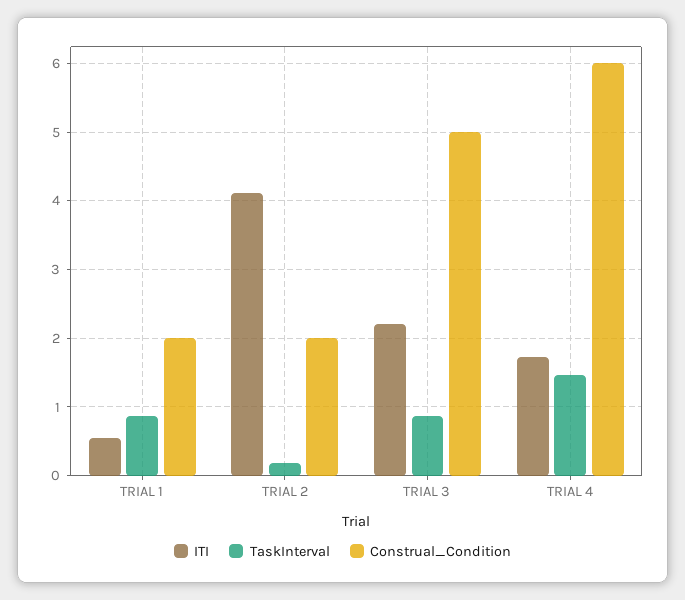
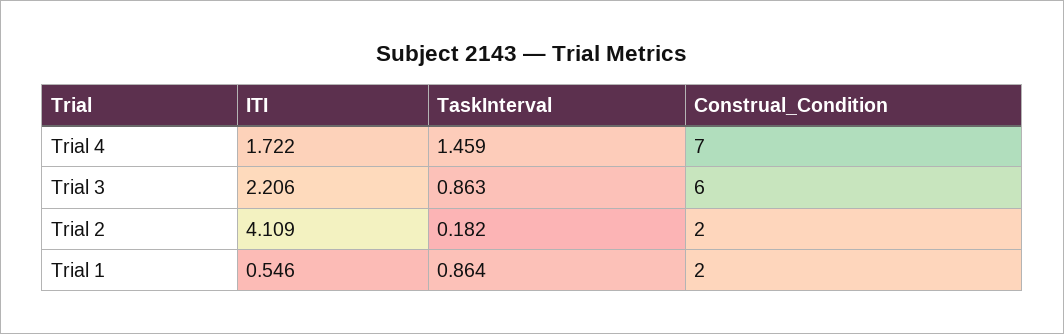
Construal_Condition, TRIAL 3: 5 -> 6
Construal_Condition, TRIAL 4: 6 -> 7

